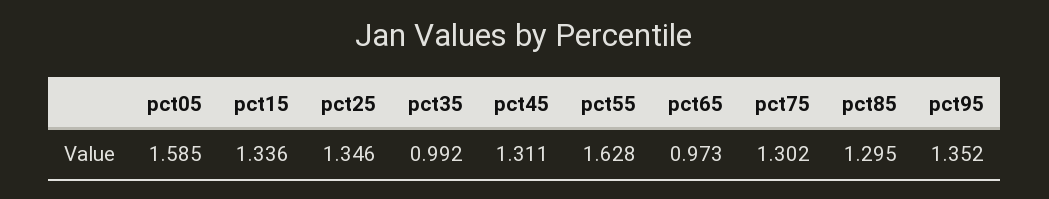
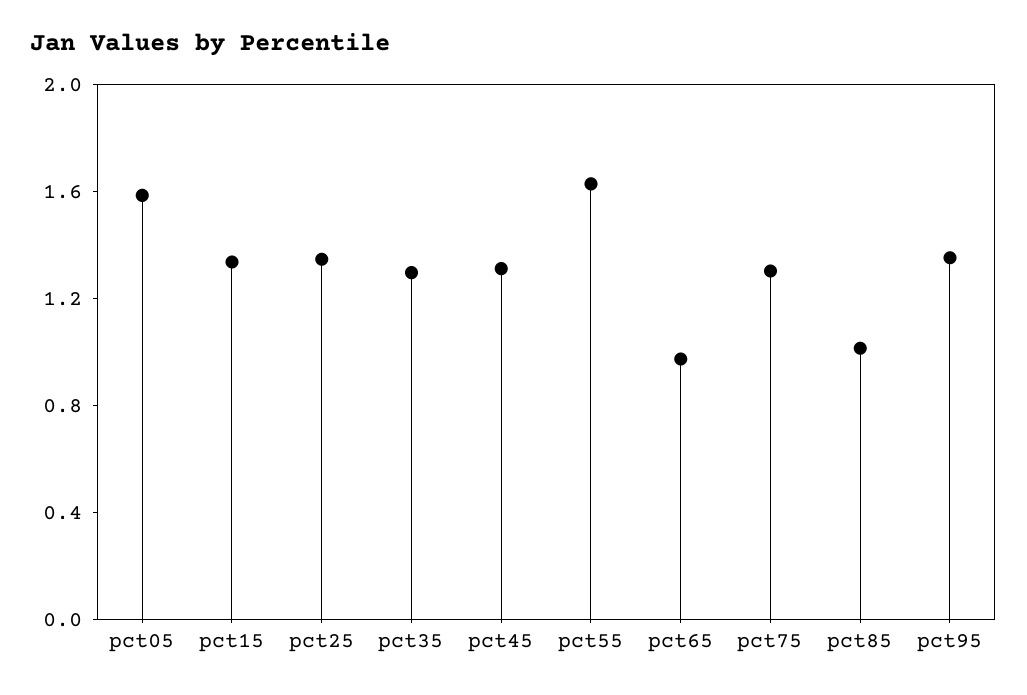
pct35: 0.992 -> 1.3
pct85: 1.295 -> 1

